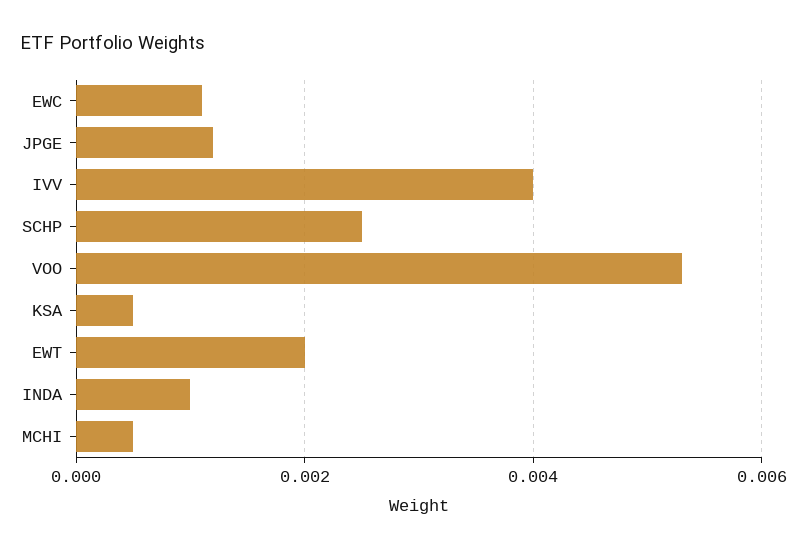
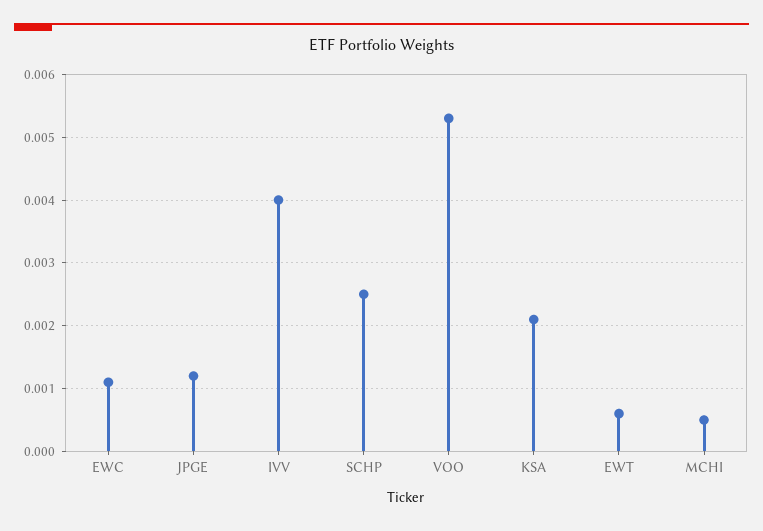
KSA: 0.0005 -> 0.0021
EWT: 0.002 -> 0.0006
INDA: 0.001 -> none

